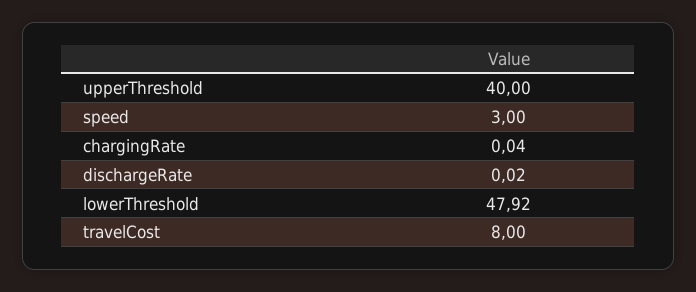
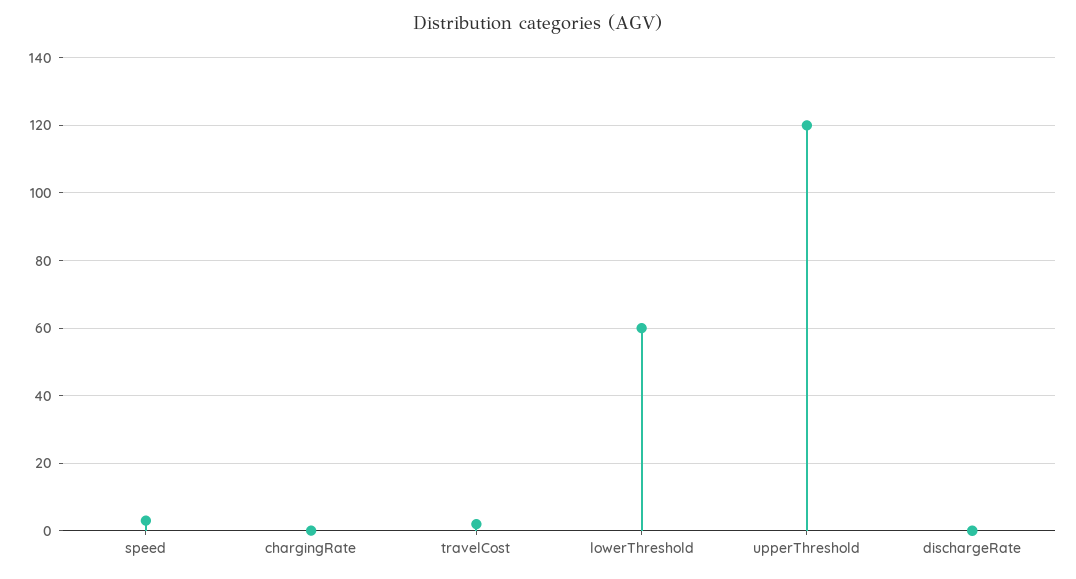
upperThreshold: 40 -> 120
lowerThreshold: 47.92 -> 60
travelCost: 8 -> 2

